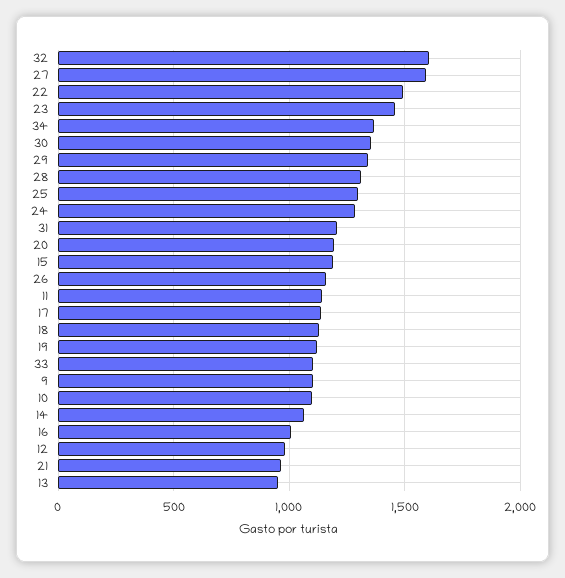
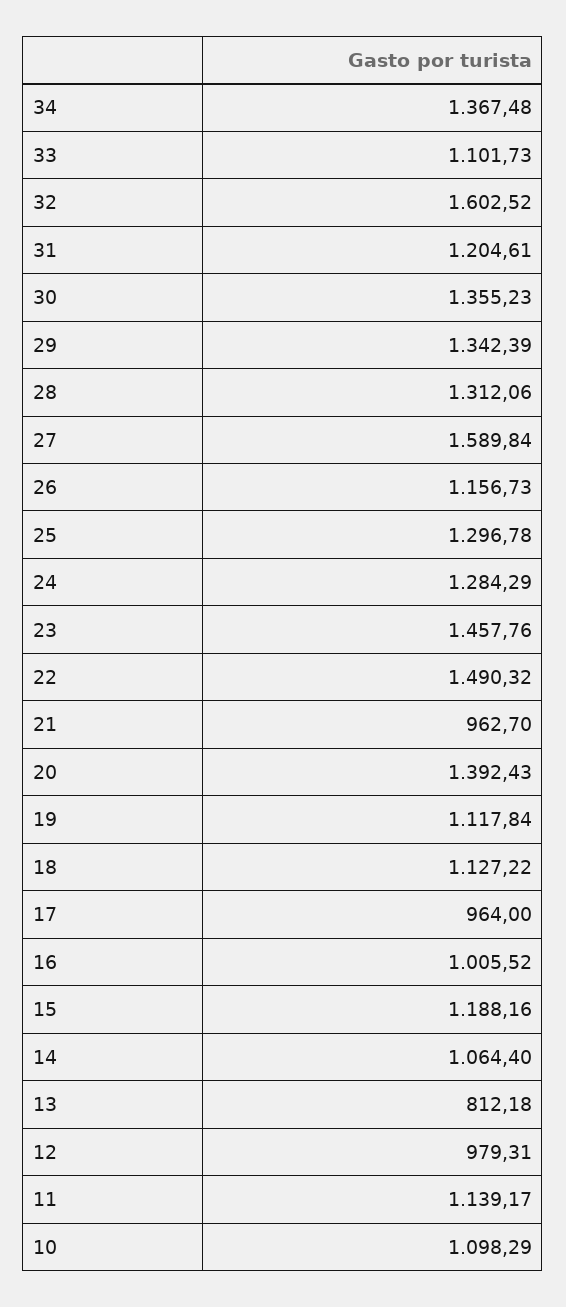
20: 1200 -> 1392.43
17: 1150 -> 964
9: 1100 -> none
13: 950 -> 812.18

